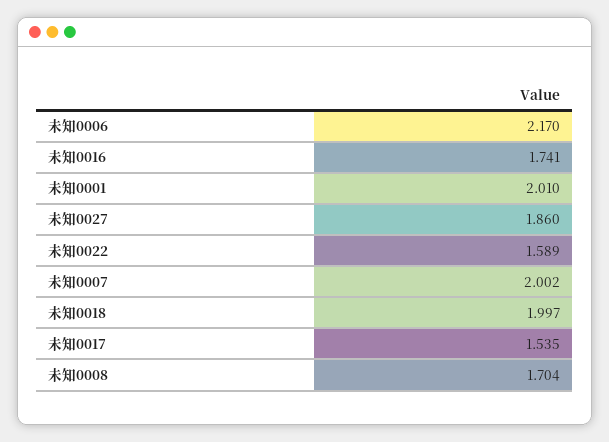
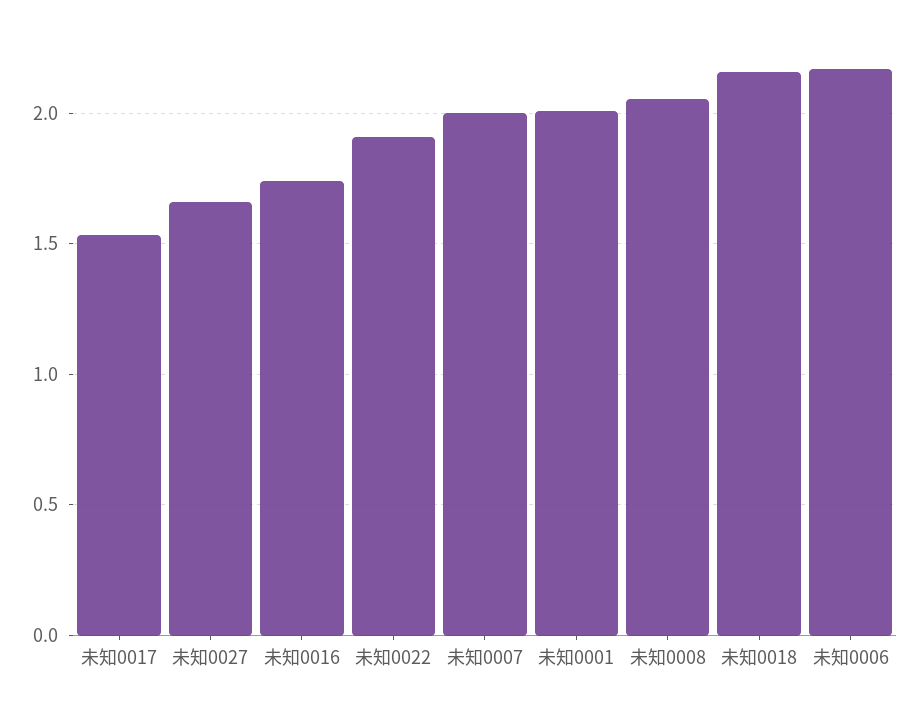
未知0027: 1.86 -> 1.65
未知0022: 1.589 -> 1.9
未知0018: 1.997 -> 2.15
未知0008: 1.704 -> 2.05

